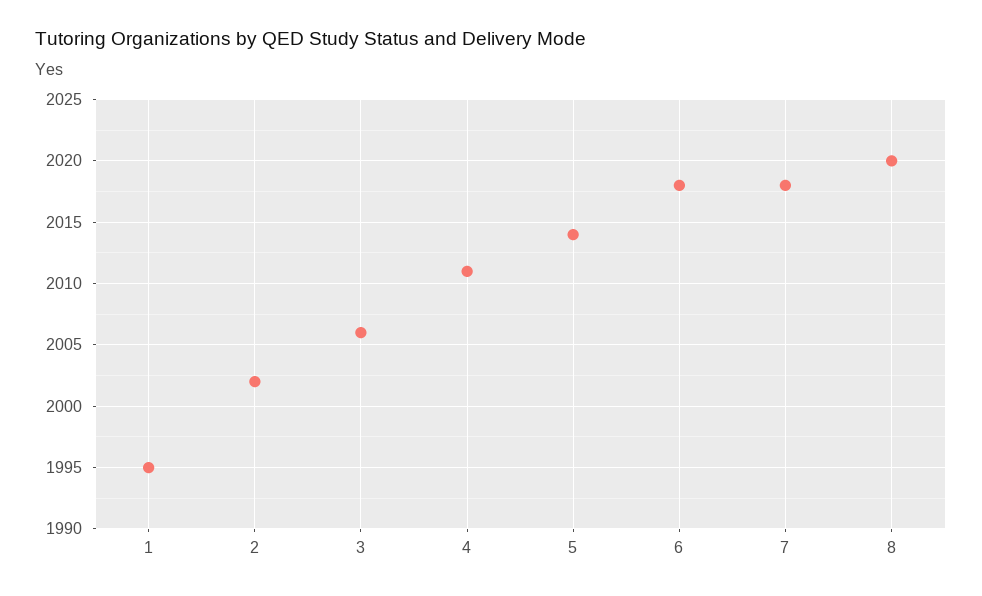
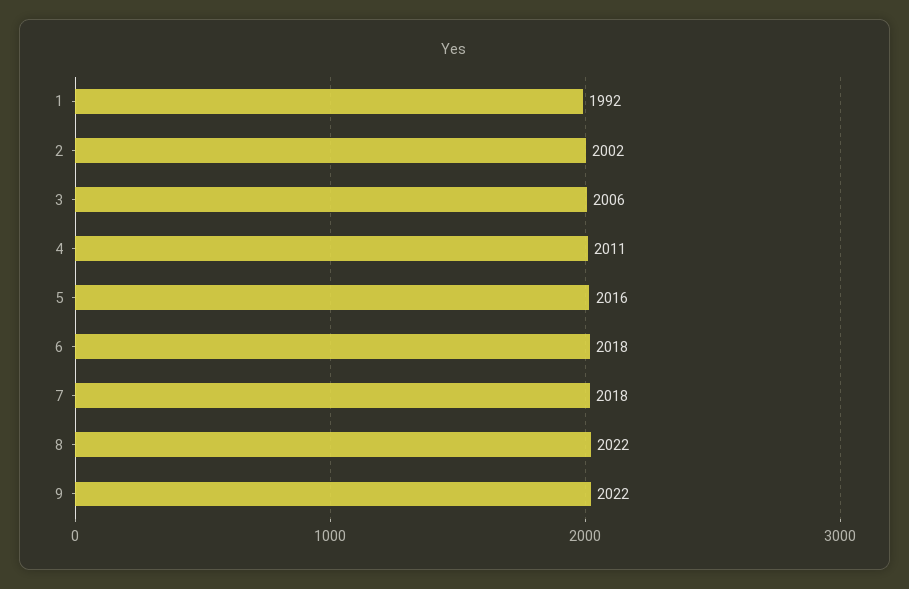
1: 1995 -> 1992
5: 2014 -> 2016
8: 2020 -> 2022
9: none -> 2022

